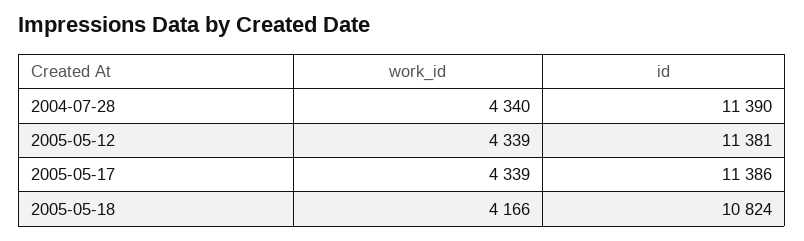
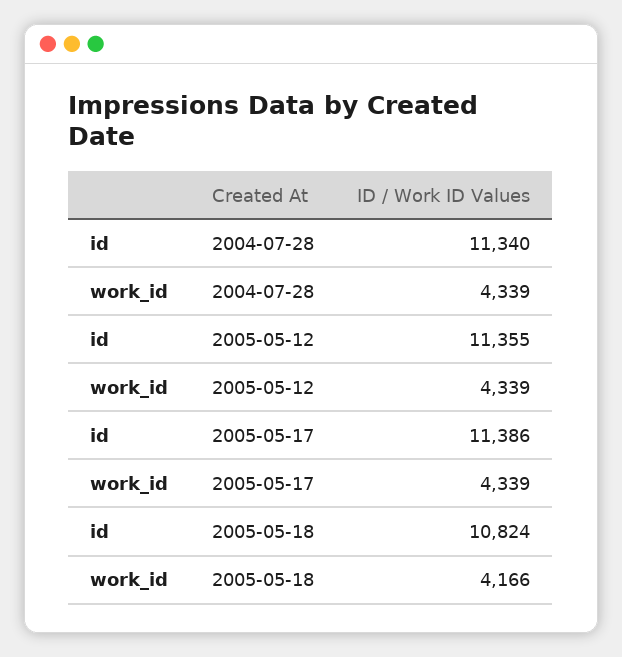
work_id, 2004-07-28: 4340 -> 4339
id, 2004-07-28: 11390 -> 11340
id, 2005-05-12: 11381 -> 11355

